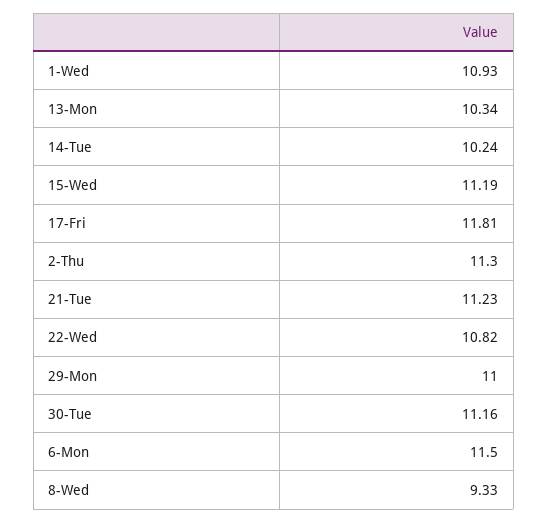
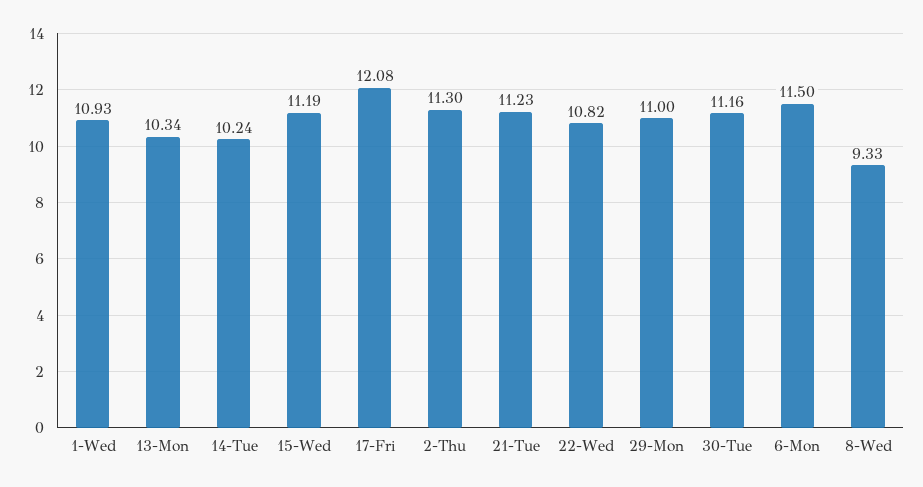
17-Fri: 11.81 -> 12.08

